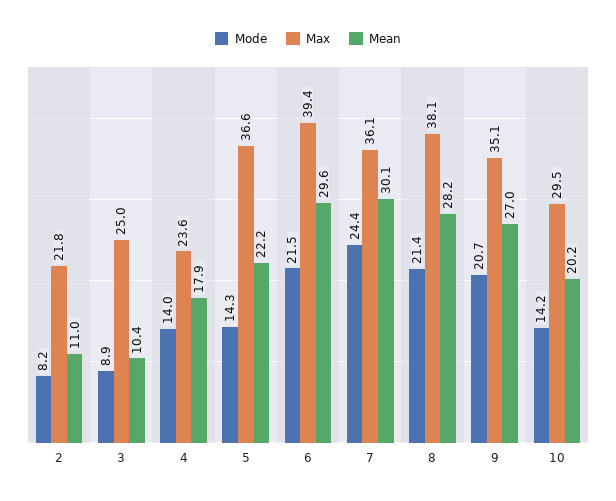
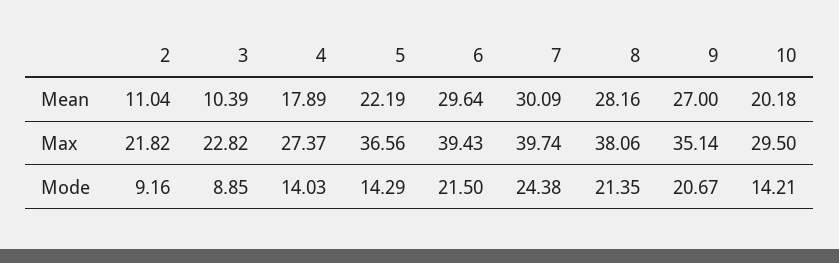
Mode, 2: 8.2 -> 9.16
Max, 3: 25 -> 22.82
Max, 4: 23.6 -> 27.37
Max, 7: 36.1 -> 39.74

